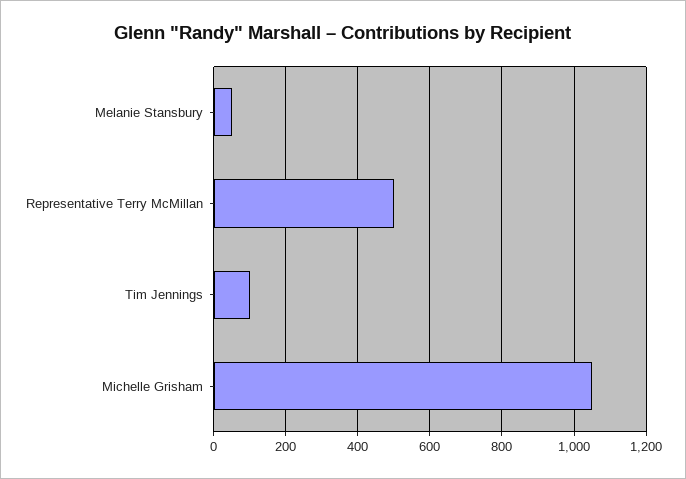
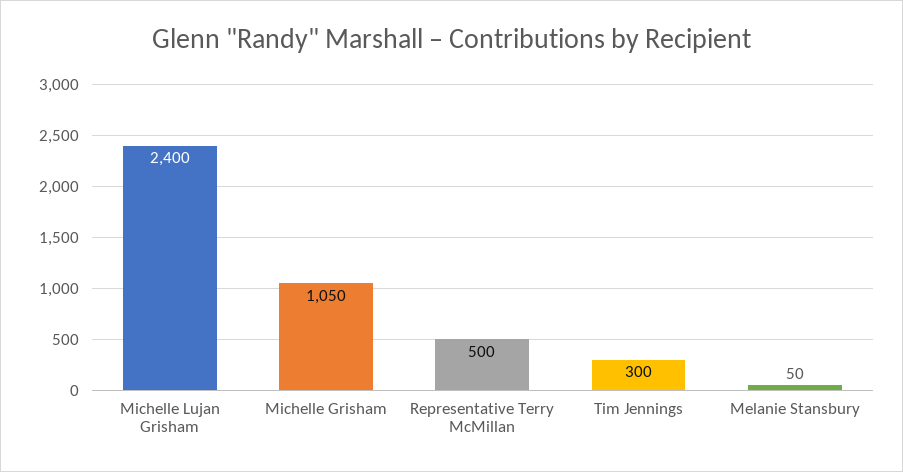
Tim Jennings: 100 -> 300
Michelle Lujan Grisham: none -> 2400

